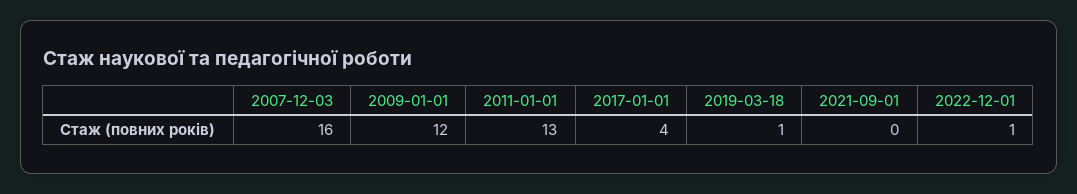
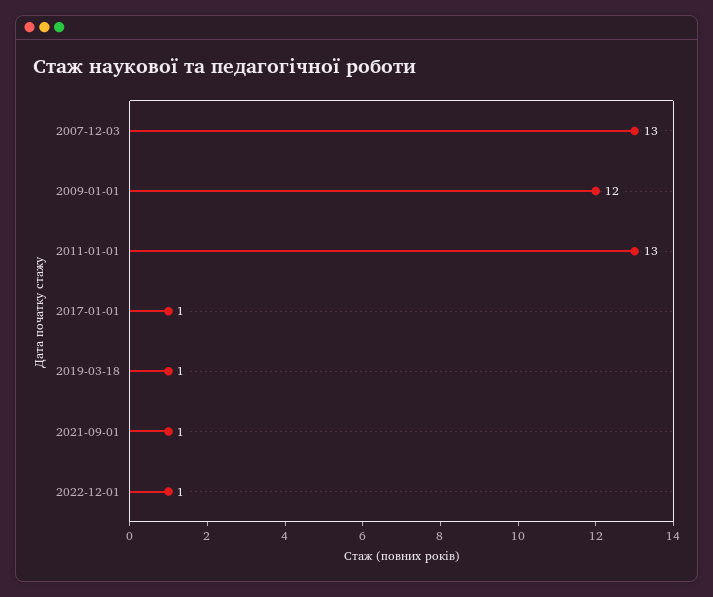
2007-12-03: 16 -> 13
2017-01-01: 4 -> 1
2021-09-01: 0 -> 1

